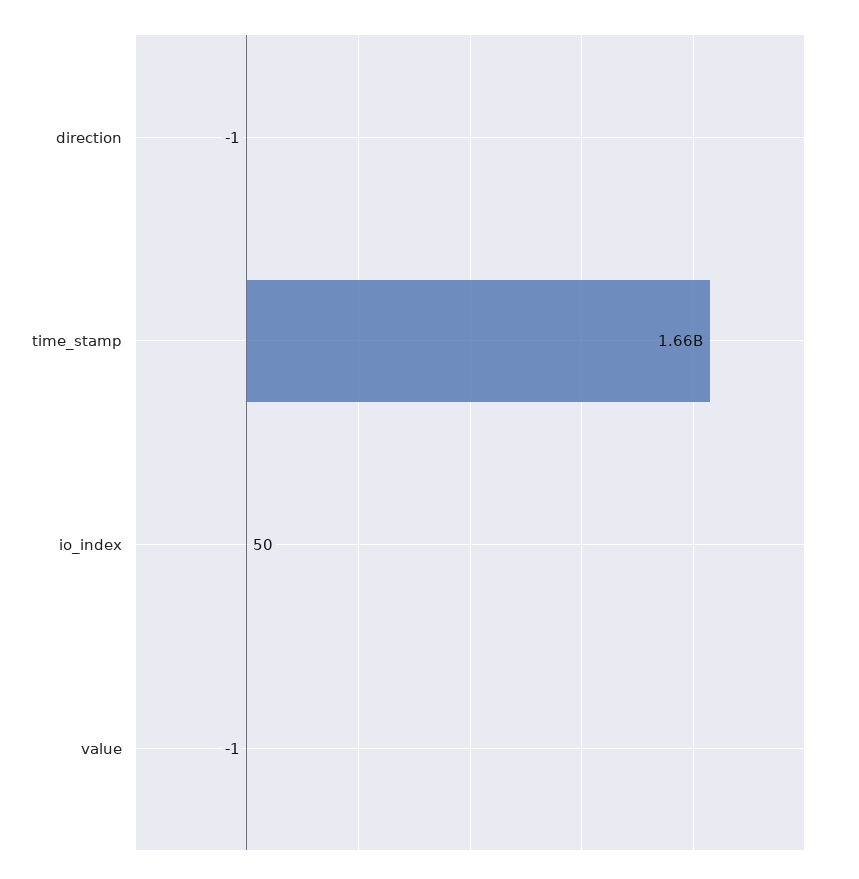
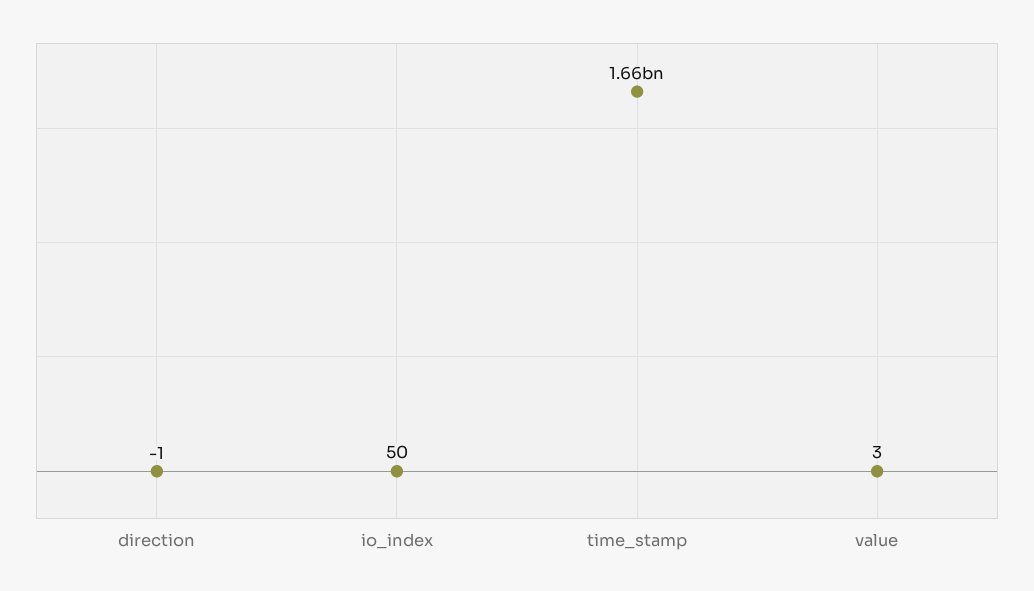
value: -1 -> 3

